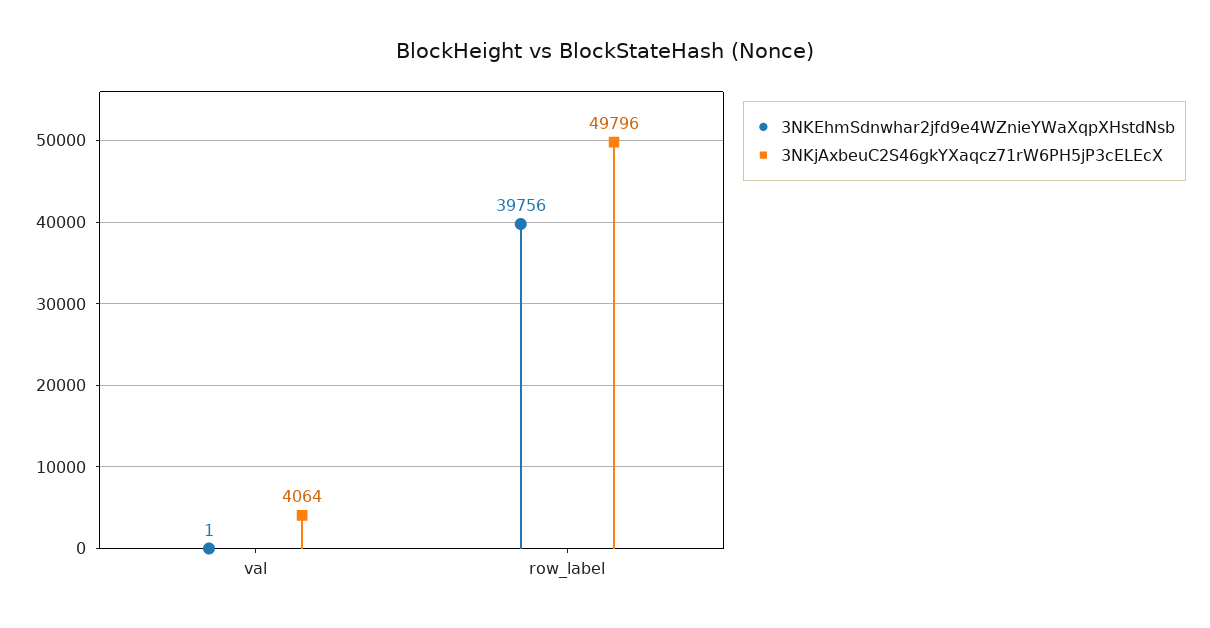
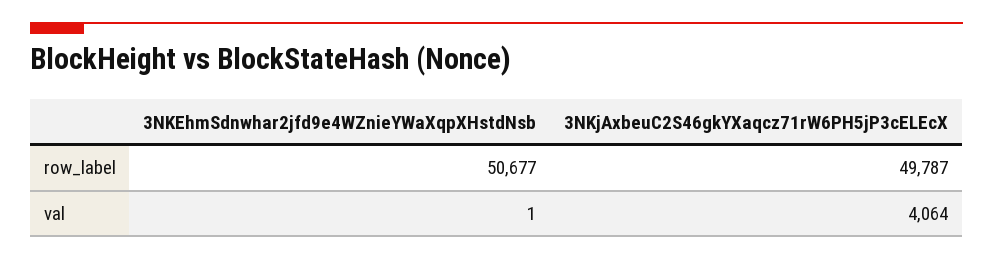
3NKEhmSdnwhar2jfd9e4WZnieYWaXqpXHstdNsb, row_label: 39756 -> 50677
3NKjAxbeuC2S46gkYXaqcz71rW6PH5jP3cELEcX, row_label: 49796 -> 49787

